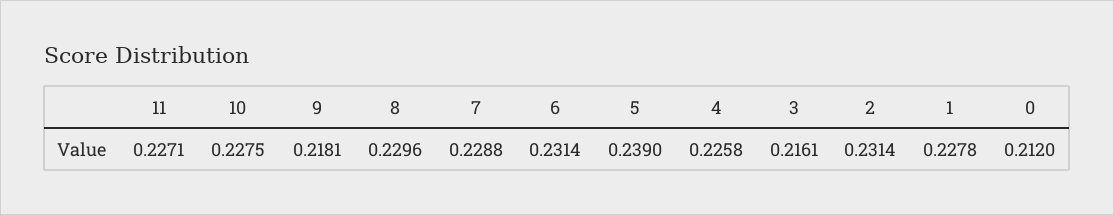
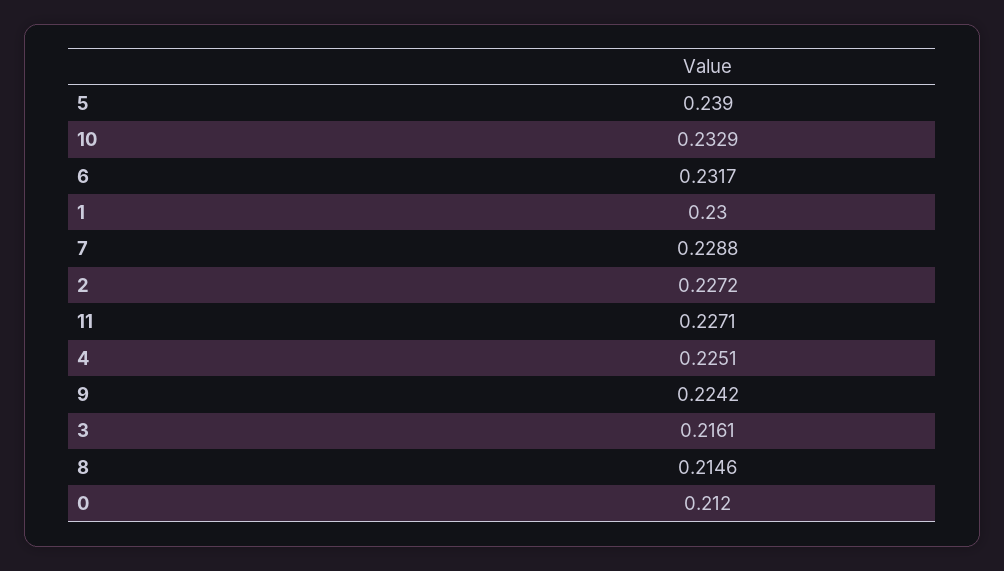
10: 0.2275 -> 0.2329
9: 0.2181 -> 0.2242
8: 0.2296 -> 0.2146
6: 0.2314 -> 0.2317
4: 0.2258 -> 0.2251
2: 0.2314 -> 0.2272
1: 0.2278 -> 0.23

